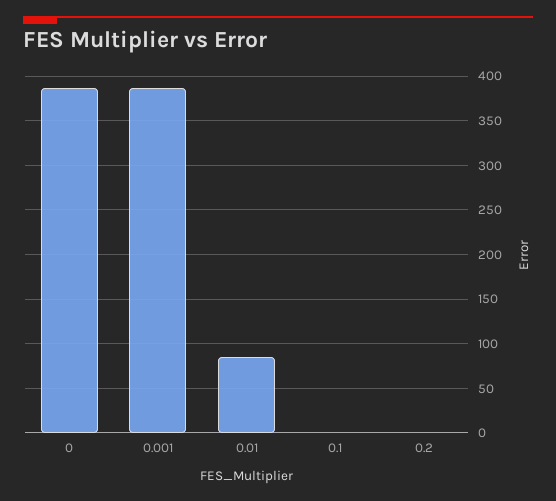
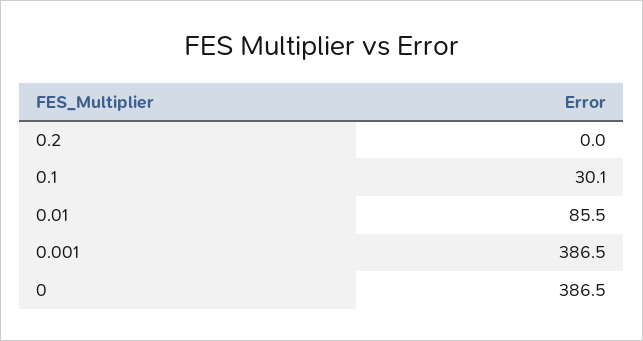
0.1: 0 -> 30.1

